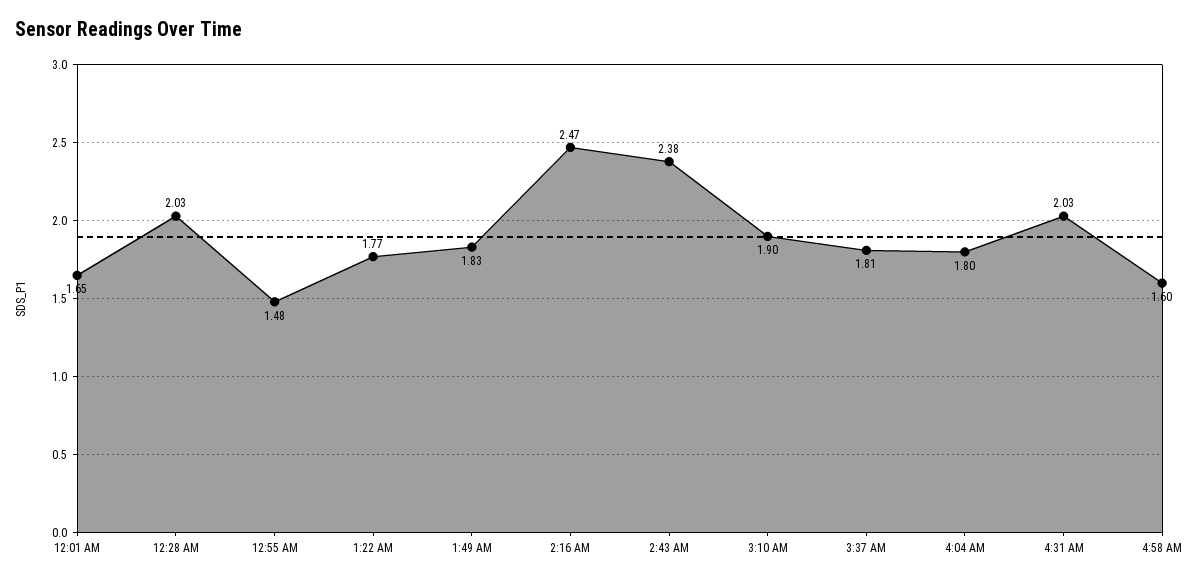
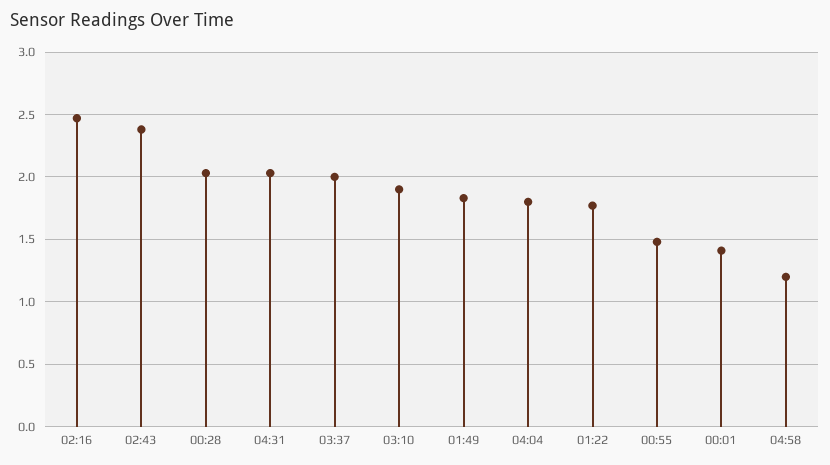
12:01 AM: 1.65 -> 1.4
3:37 AM: 1.81 -> 2
4:58 AM: 1.6 -> 1.2

